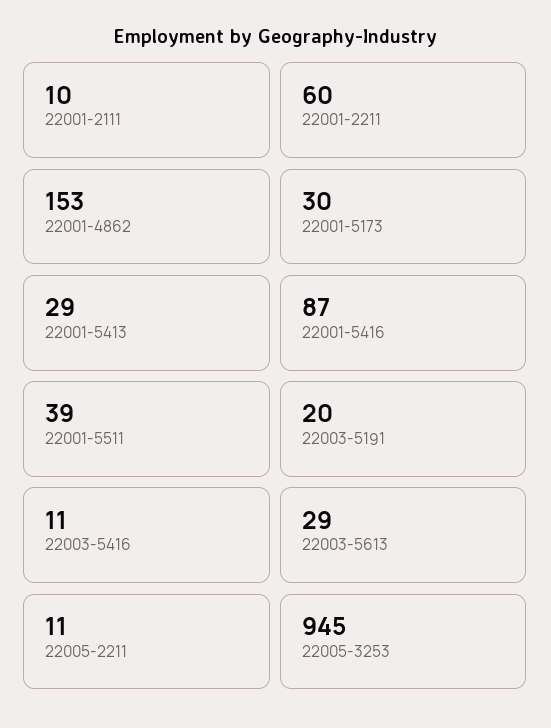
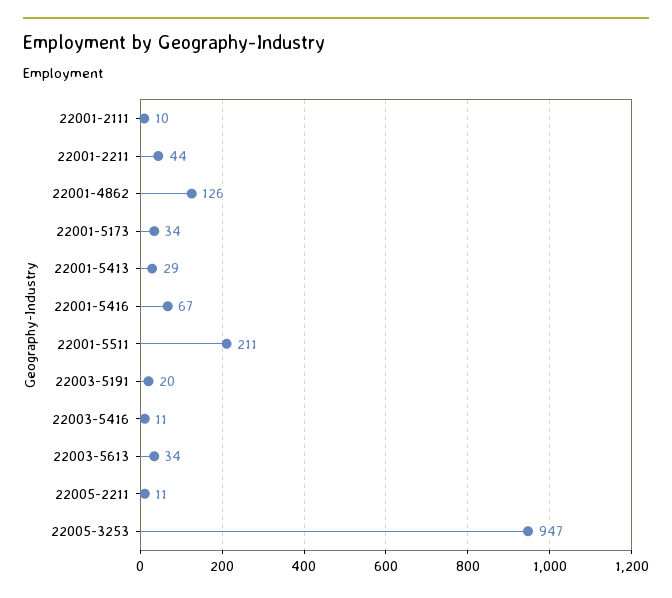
22001-2211: 60 -> 44
22001-4862: 153 -> 126
22001-5173: 30 -> 34
22001-5416: 87 -> 67
22001-5511: 39 -> 211
22003-5613: 29 -> 34
22005-3253: 945 -> 947

